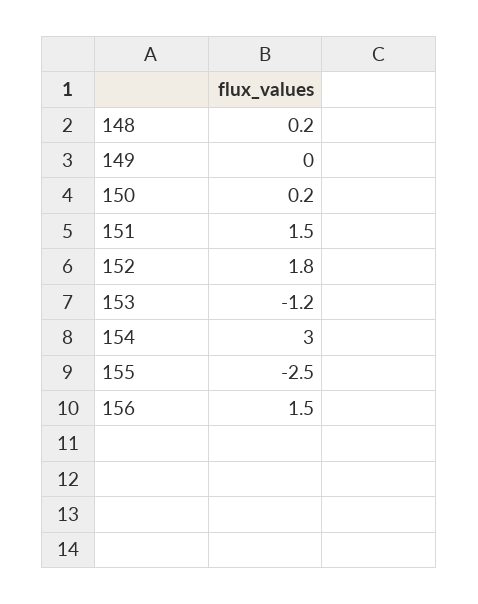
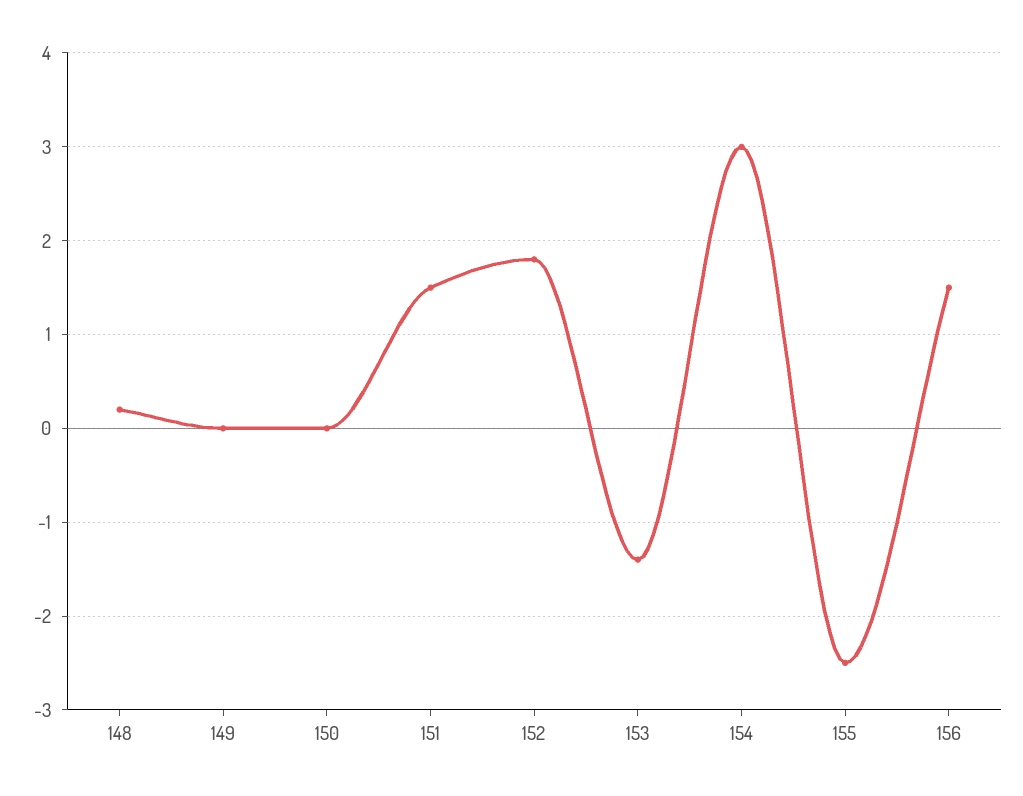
150: 0.2 -> 0
153: -1.2 -> -1.4

